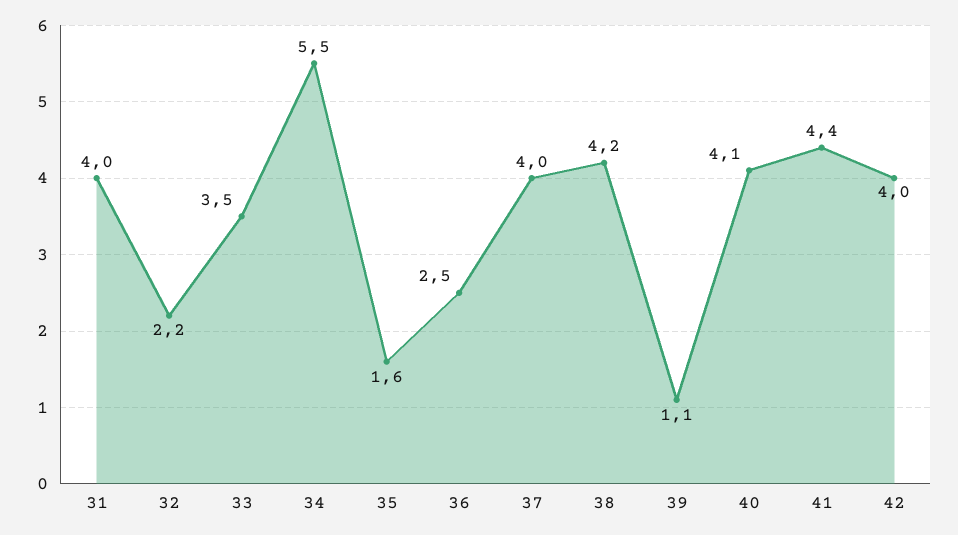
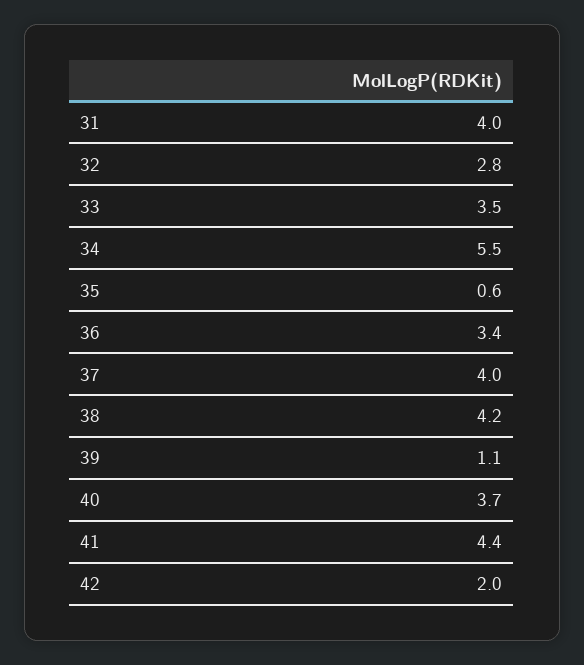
32: 2.2 -> 2.8
35: 1.6 -> 0.6
36: 2.5 -> 3.4
40: 4.1 -> 3.7
42: 4 -> 2

